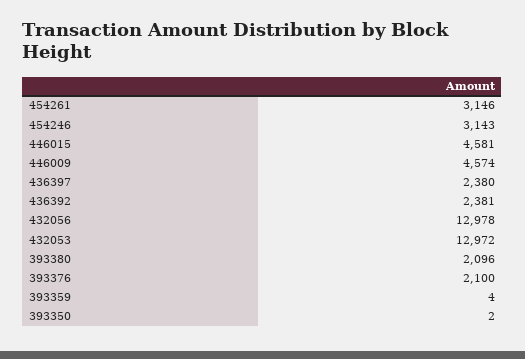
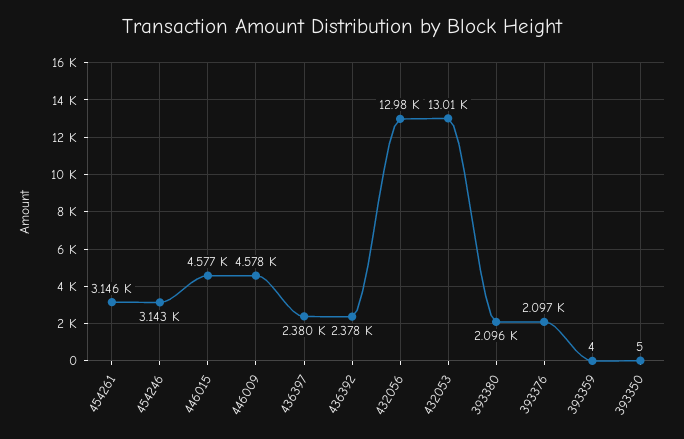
446015: 4581 -> 4577
446009: 4574 -> 4578
436392: 2381 -> 2378
432053: 12972 -> 13010
393376: 2100 -> 2097
393350: 2 -> 5

